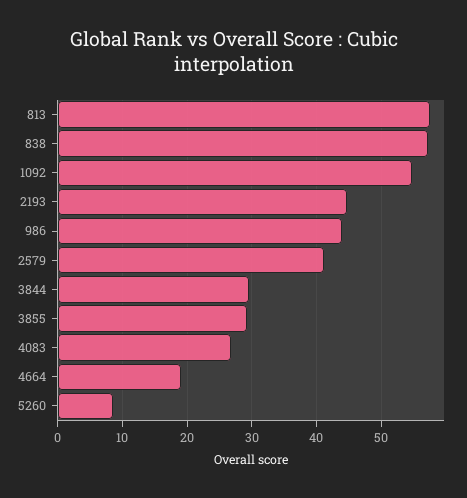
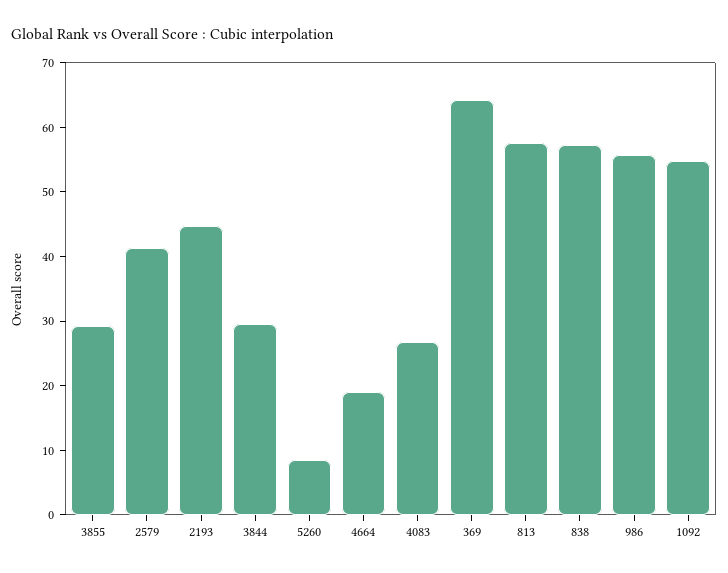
986: 44 -> 56
369: none -> 64

